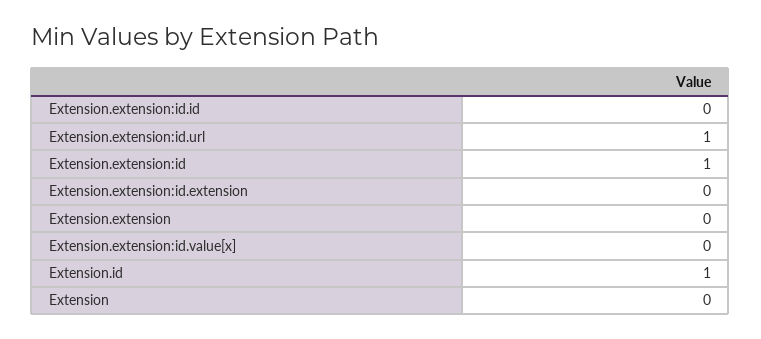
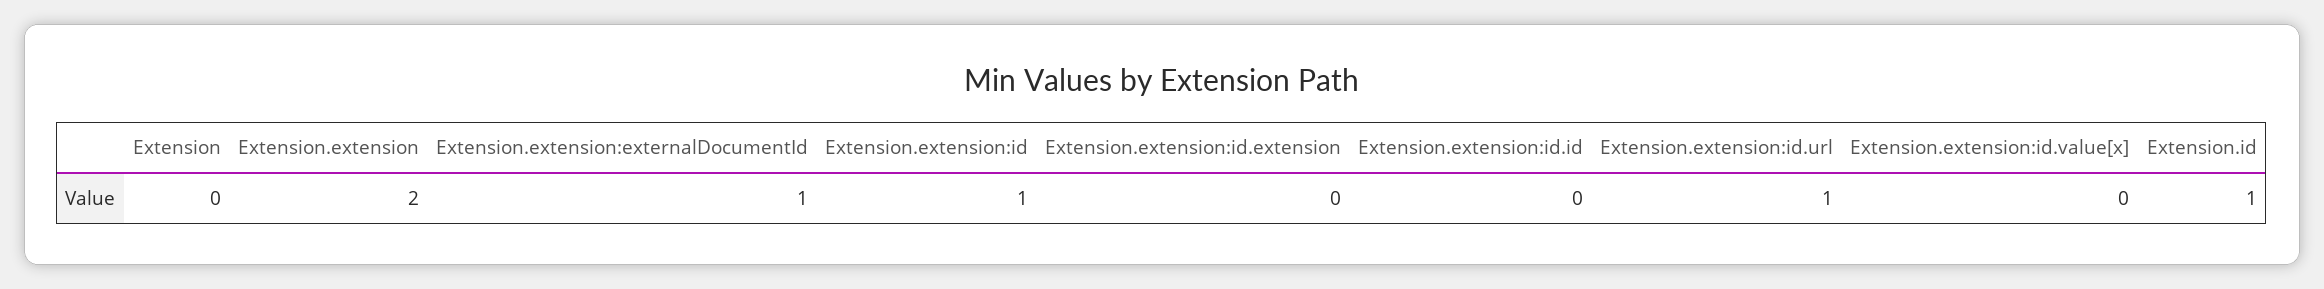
Extension.extension: 0 -> 2
Extension.extension:externalDocumentId: none -> 1

